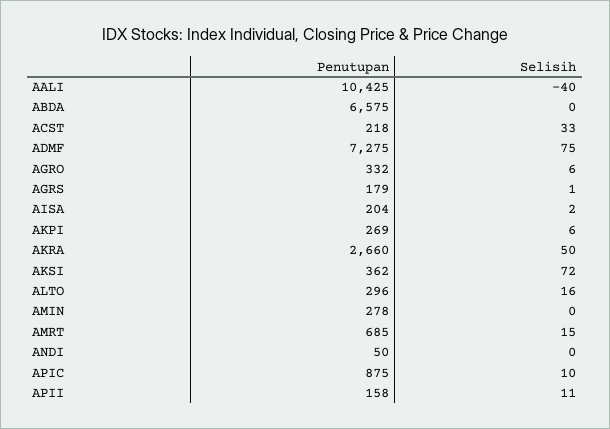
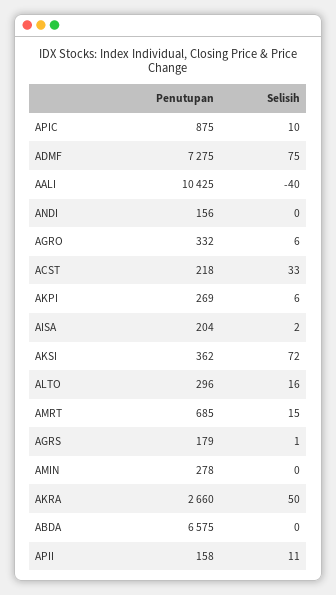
Penutupan, ANDI: 50 -> 156

